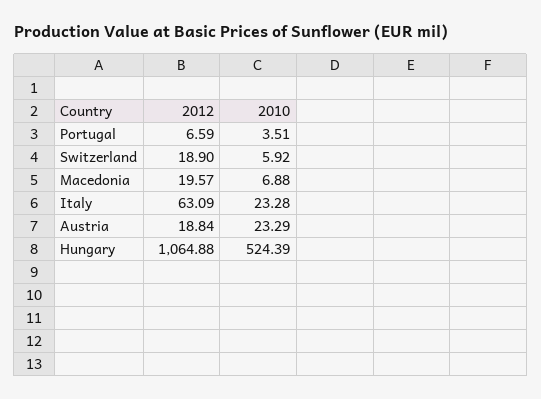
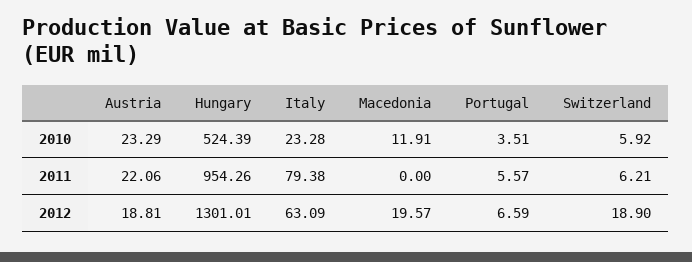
2010, Macedonia: 6.88 -> 11.91
2012, Austria: 18.84 -> 18.81
2012, Hungary: 1064.88 -> 1301.01
2011, Austria: none -> 22.06
2011, Hungary: none -> 954.26
2011, Italy: none -> 79.38
2011, Macedonia: none -> 0
2011, Portugal: none -> 5.57
2011, Switzerland: none -> 6.21

